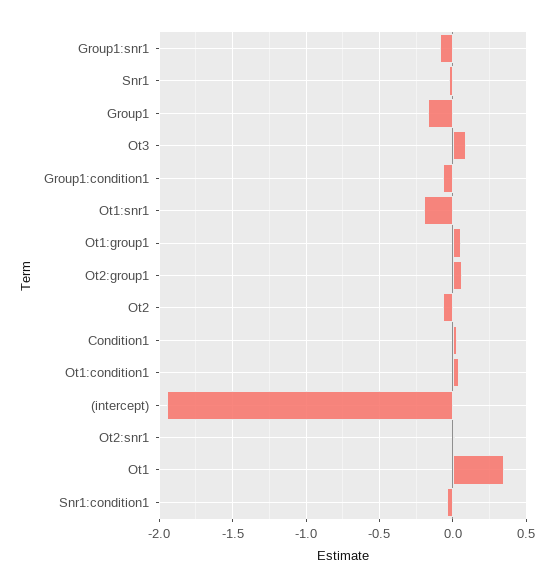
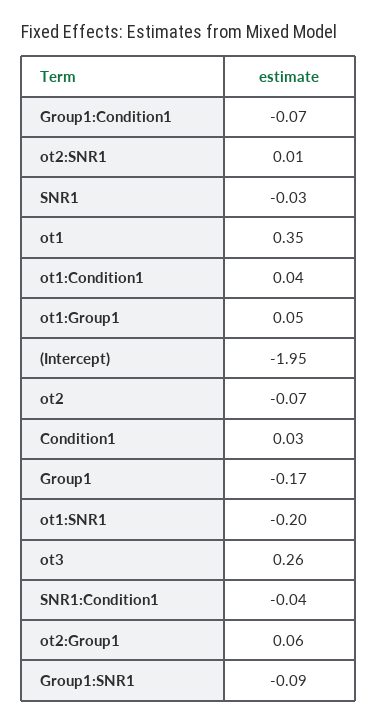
Ot3: 0.1 -> 0.26

